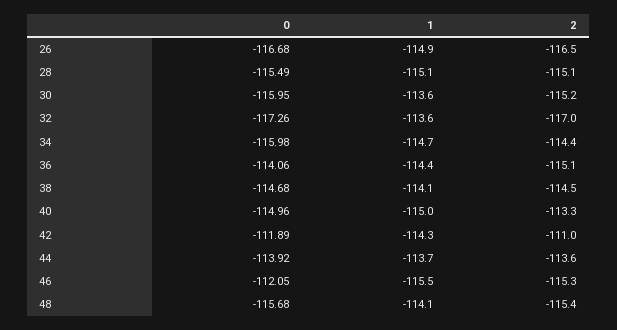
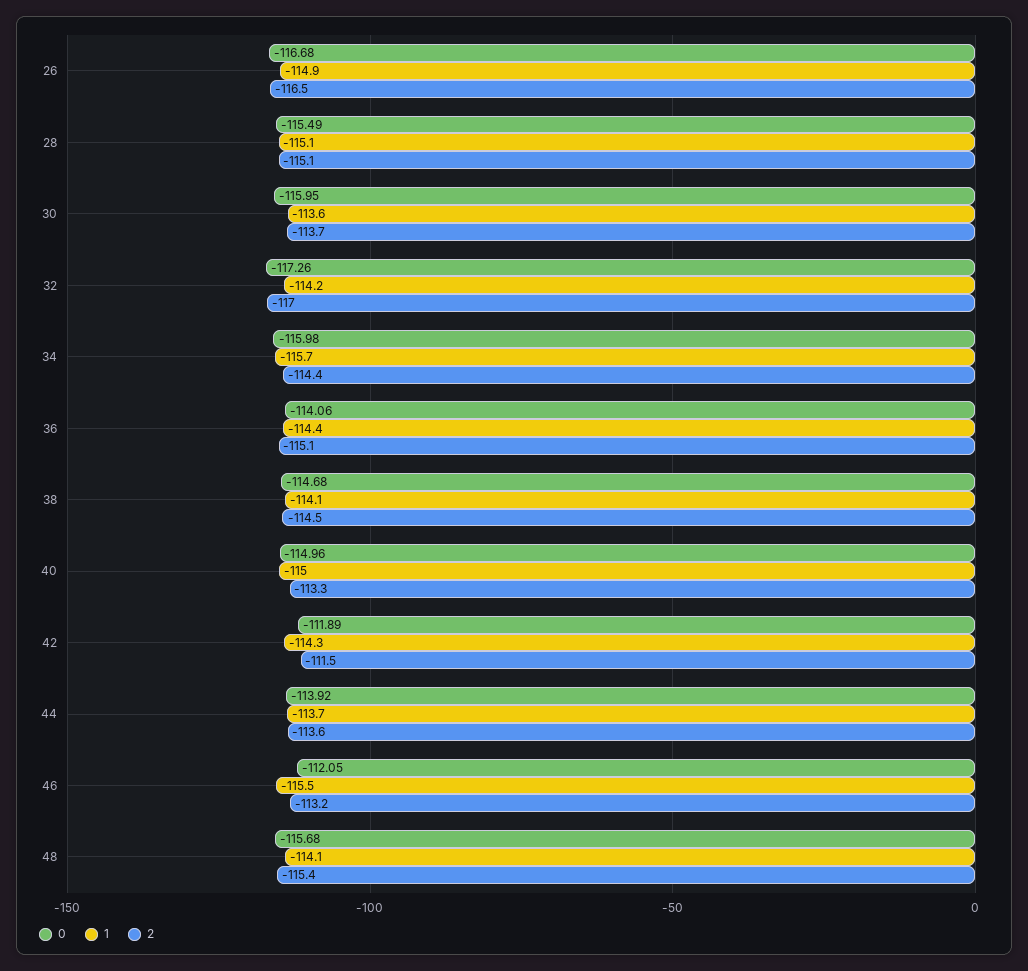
2, 30: -115.2 -> -113.7
1, 32: -113.6 -> -114.2
1, 34: -114.7 -> -115.7
2, 42: -111 -> -111.5
2, 46: -115.3 -> -113.2

